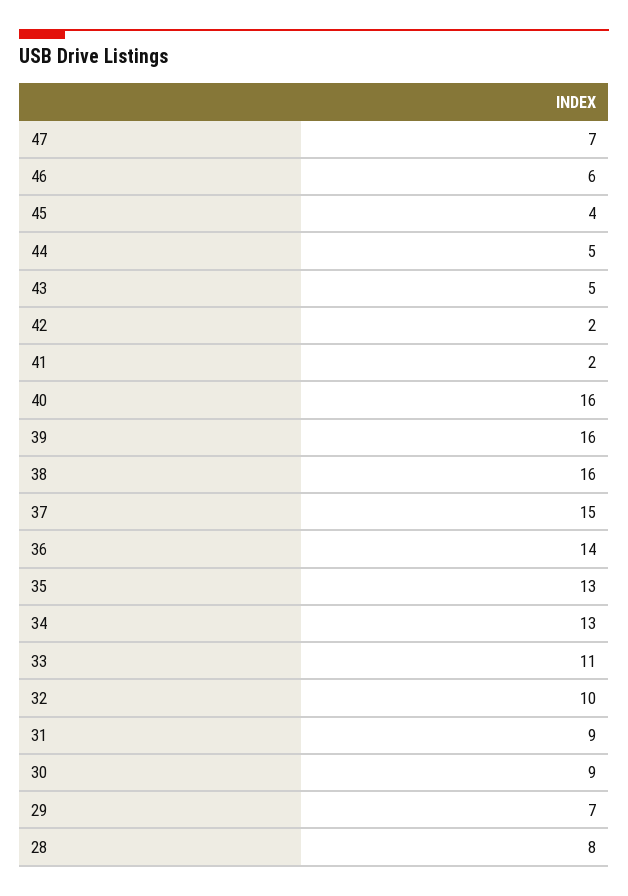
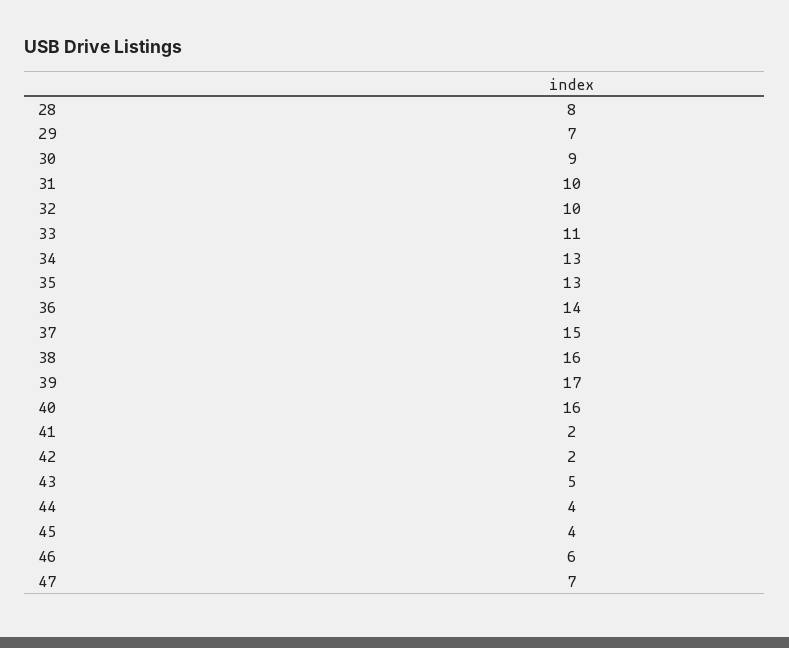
44: 5 -> 4
39: 16 -> 17
31: 9 -> 10

